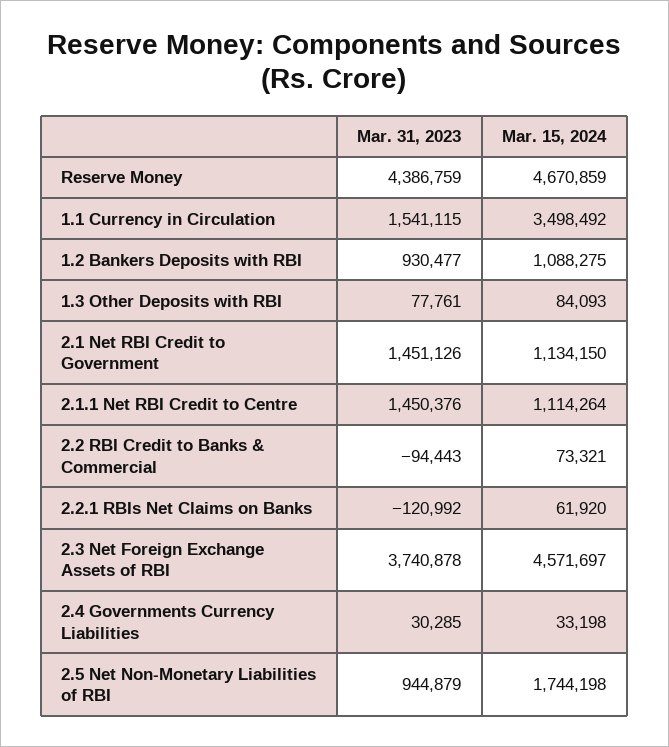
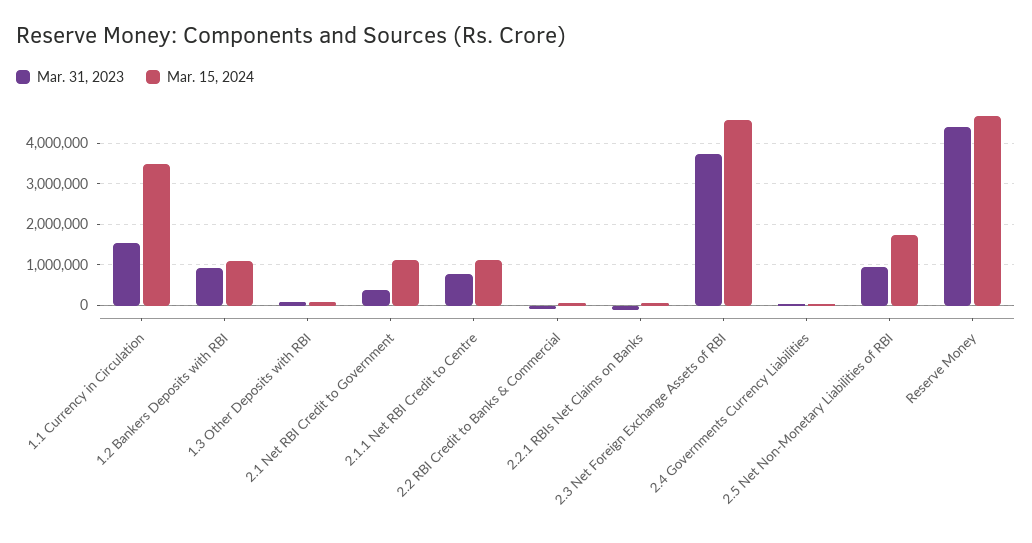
Mar. 31, 2023, 2.1 Net RBI Credit to Government: 1451126 -> 400000
Mar. 31, 2023, 2.1.1 Net RBI Credit to Centre: 1450376 -> 800000

